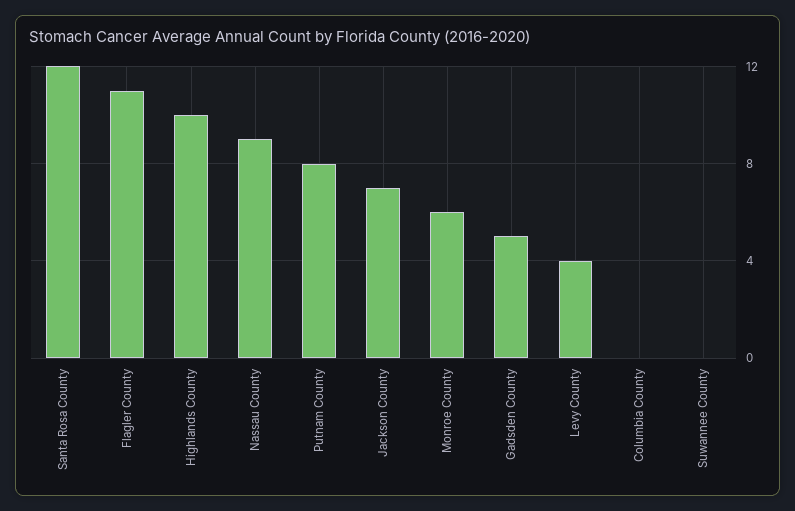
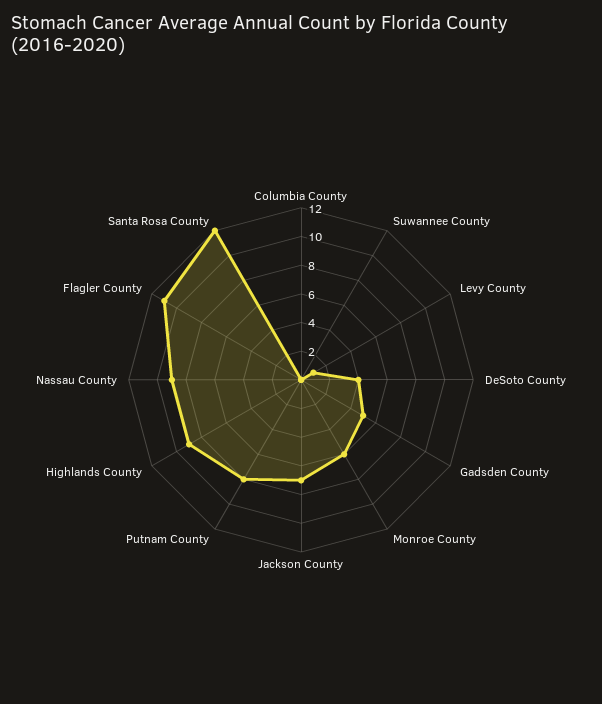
Highlands County: 10 -> 9
Levy County: 4 -> 1
DeSoto County: none -> 4

